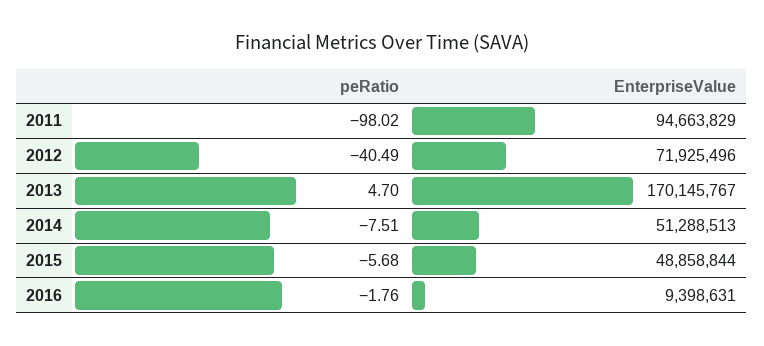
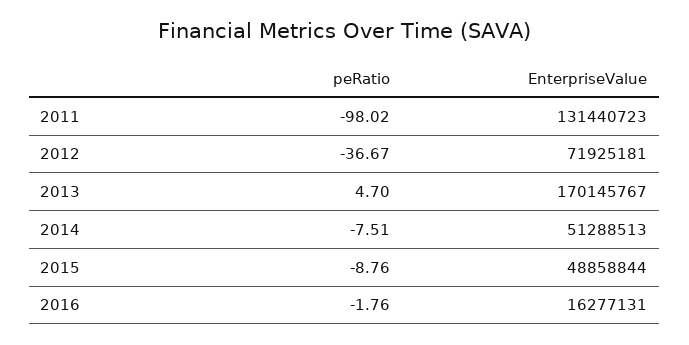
EnterpriseValue, 2011: 94663829 -> 131440723
peRatio, 2012: -40.49 -> -36.67
EnterpriseValue, 2012: 71925496 -> 71925181
peRatio, 2015: -5.68 -> -8.76
EnterpriseValue, 2016: 9398631 -> 16277131

